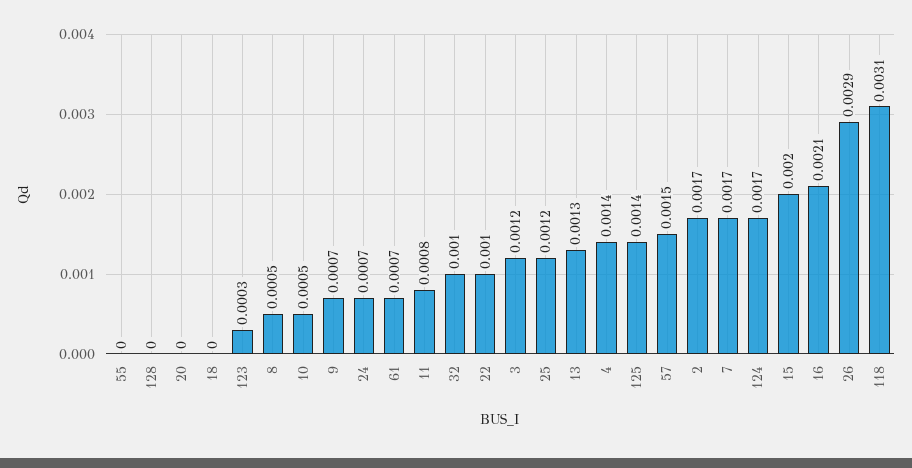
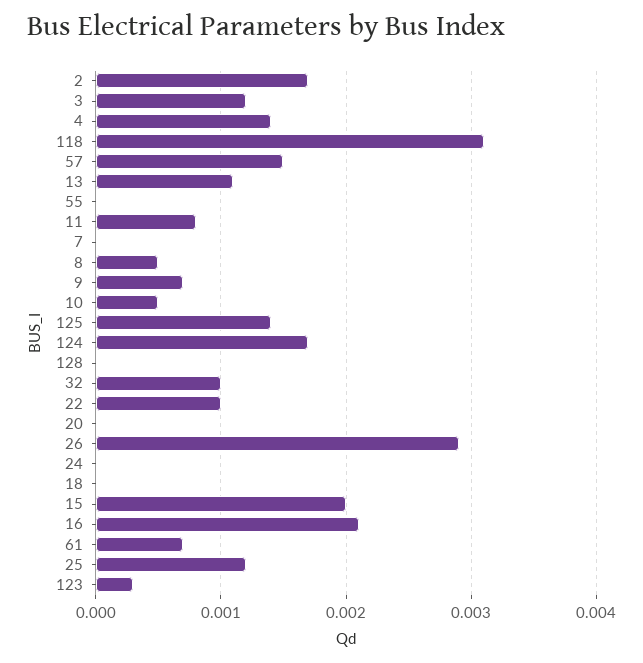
24: 0.0007 -> 0
13: 0.0013 -> 0.0011
7: 0.0017 -> 0

